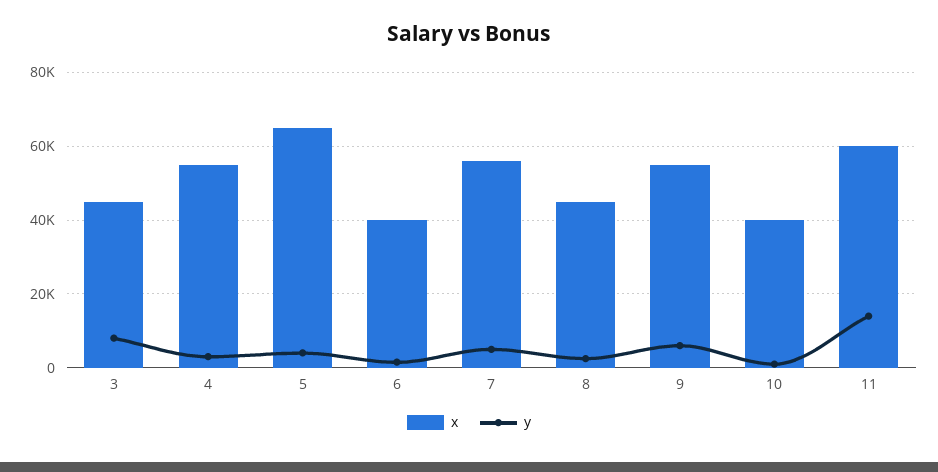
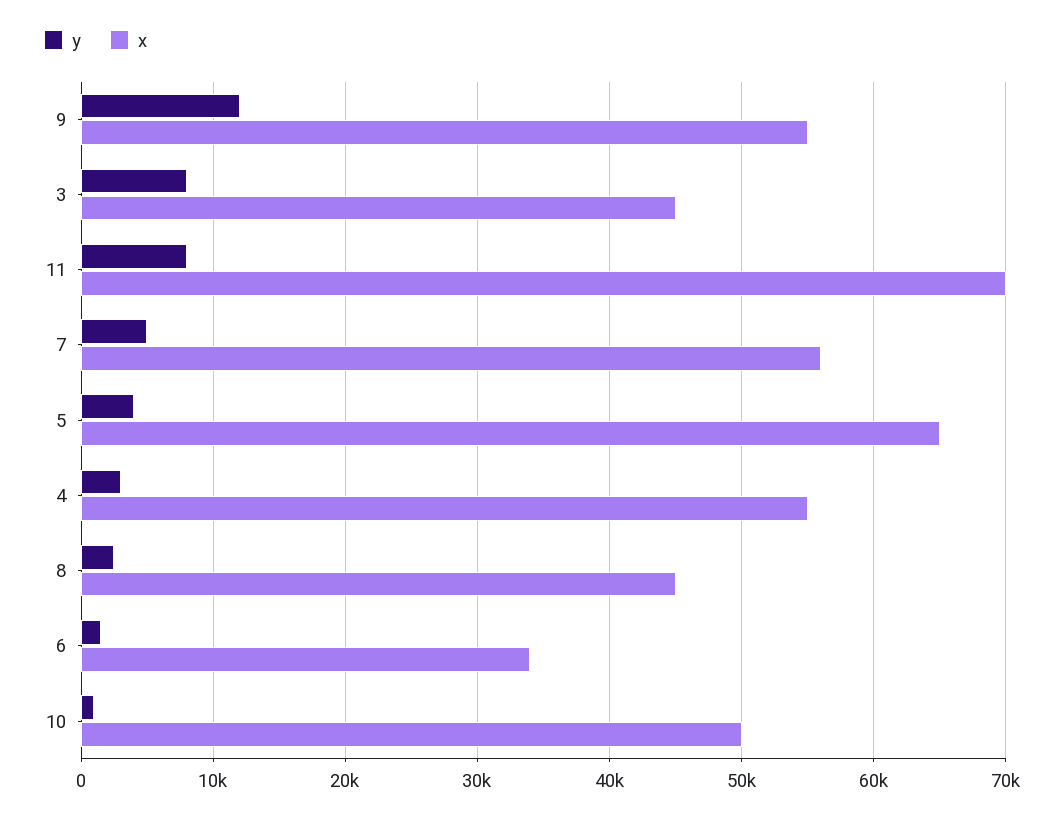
x, 6: 40000 -> 34000
y, 9: 6000 -> 12000
x, 10: 40000 -> 50000
x, 11: 60000 -> 70000
y, 11: 14000 -> 8000

